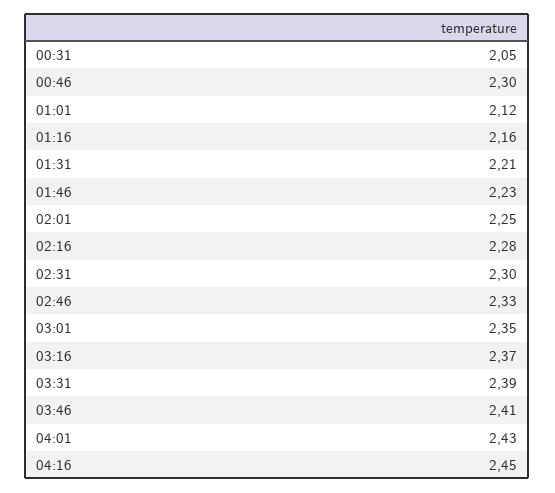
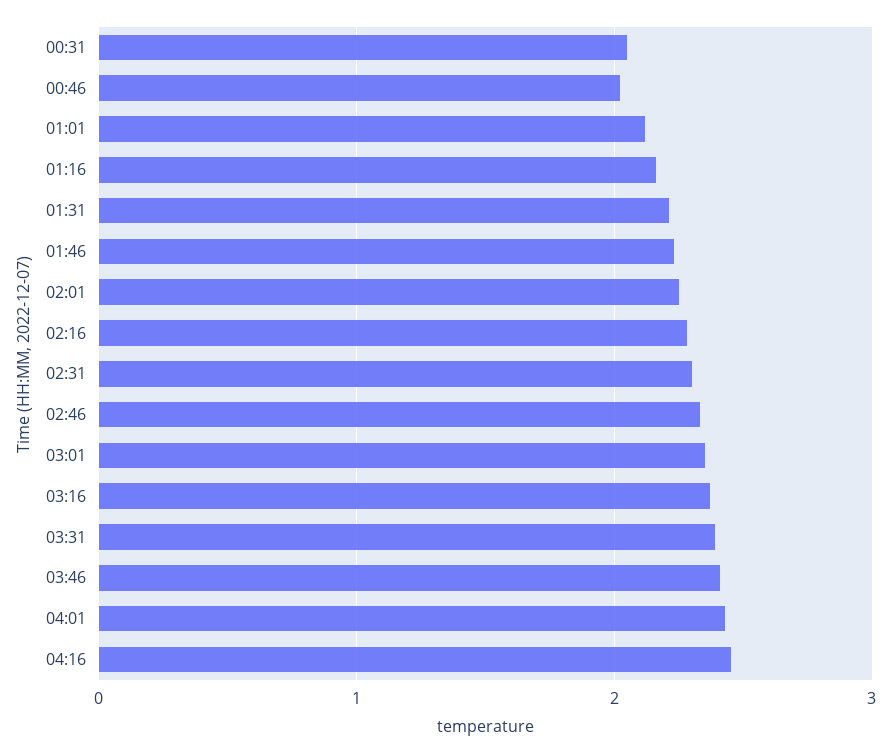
00:46: 2.3 -> 2

